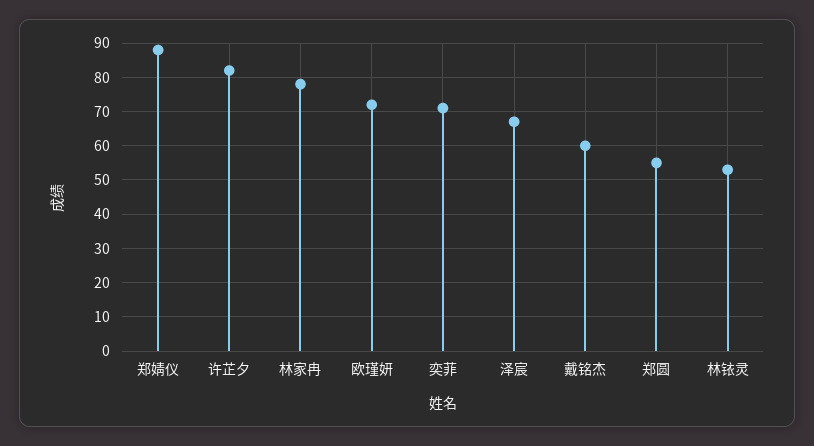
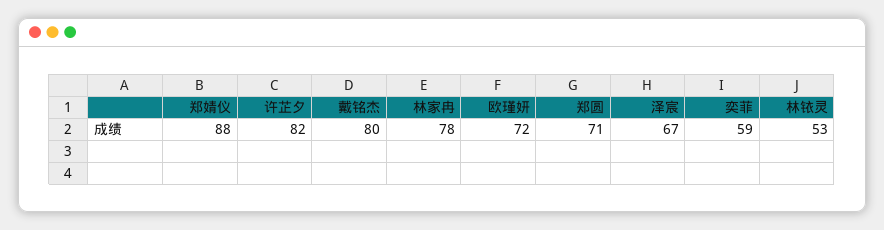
奕菲: 70 -> 59
戴铭杰: 60 -> 80
郑圆: 55 -> 71

